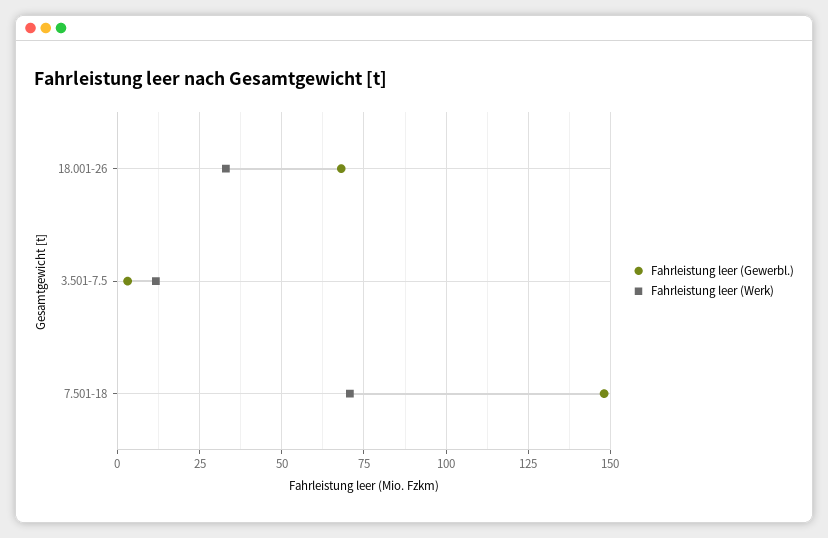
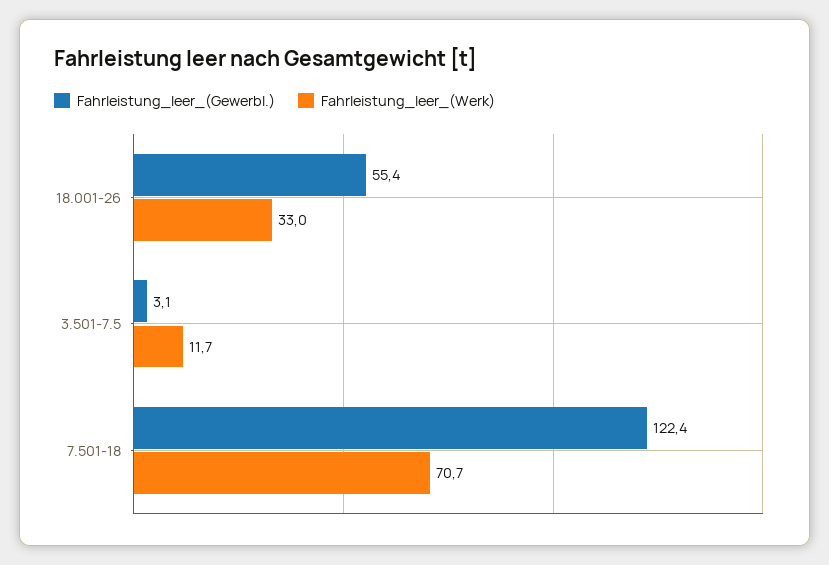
Fahrleistung leer (Gewerbl.), 18.001-26: 67.5 -> 55.4
Fahrleistung leer (Gewerbl.), 7.501-18: 147.5 -> 122.4

